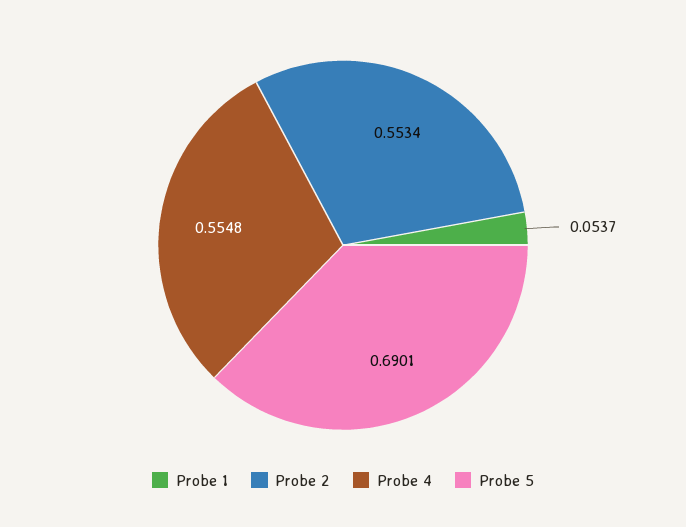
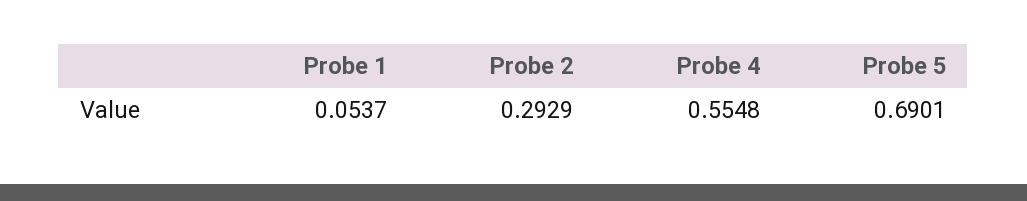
Probe 2: 0.5534 -> 0.2929

